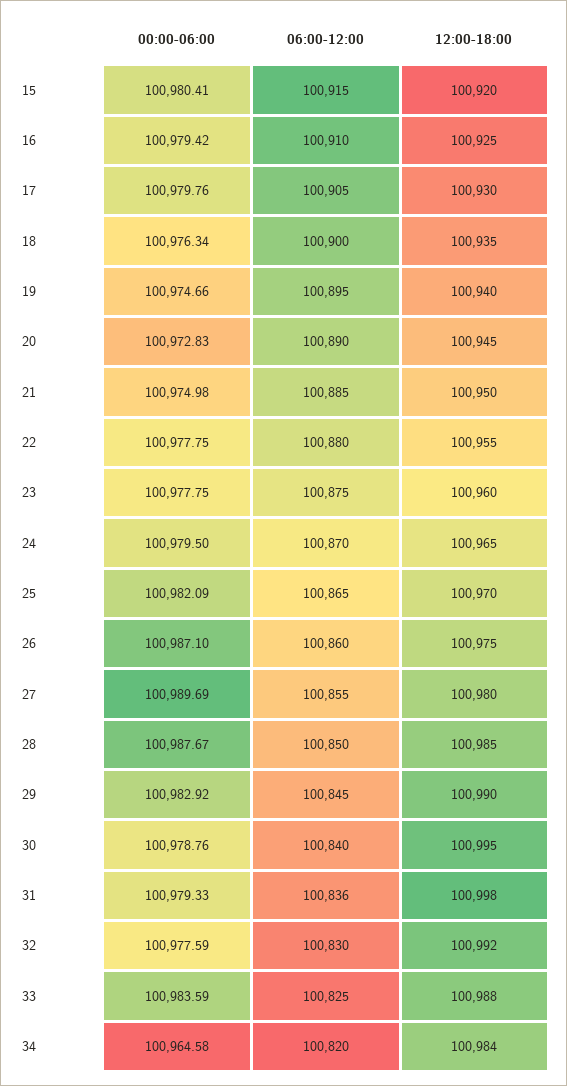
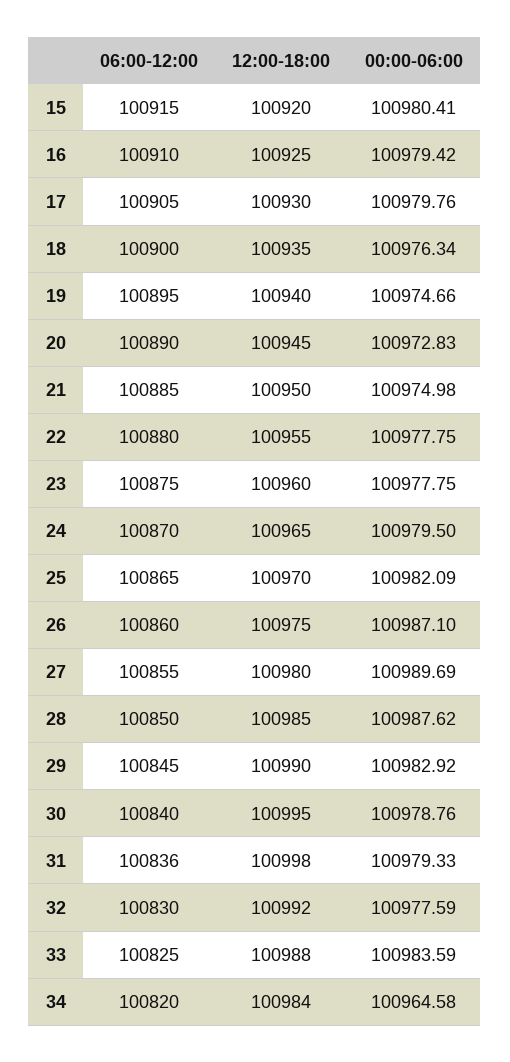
00:00-06:00, 28: 100987.67 -> 100987.62

